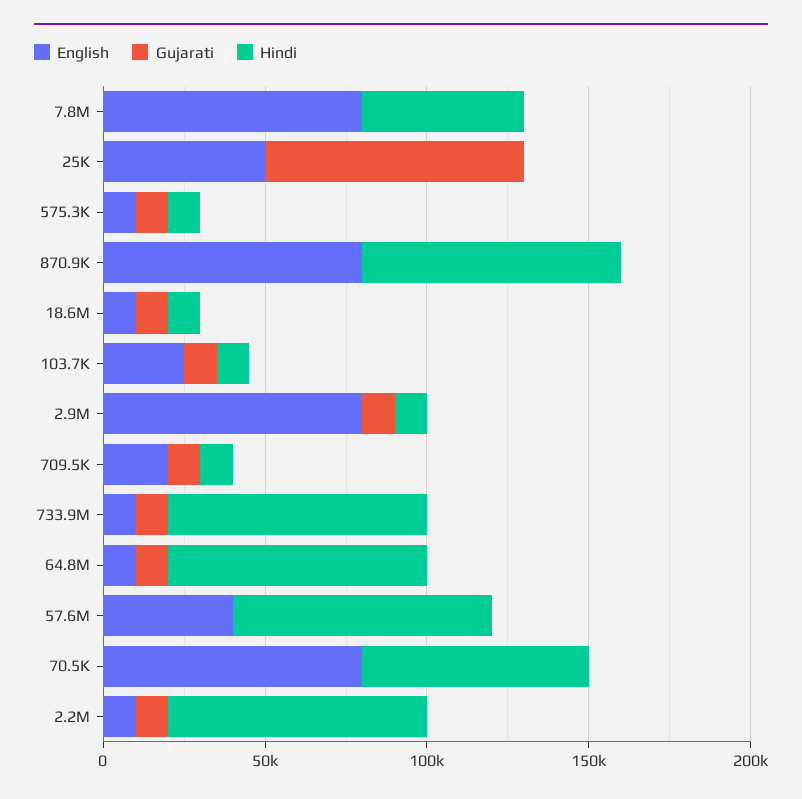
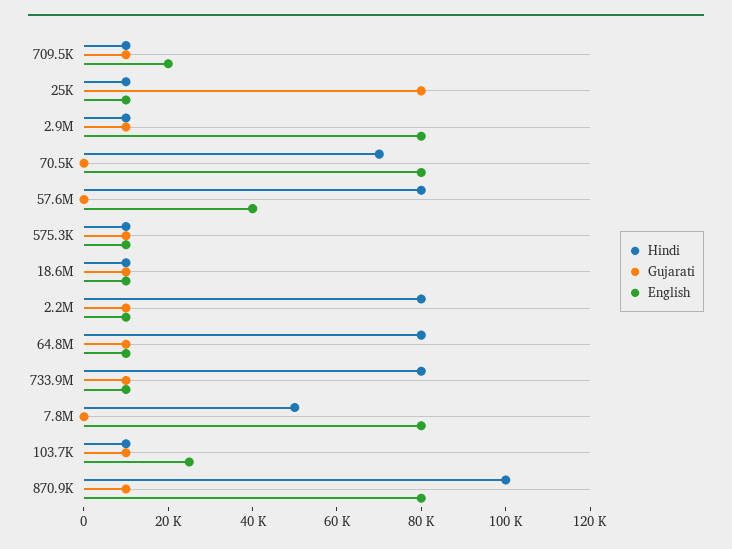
English, 25K: 50000 -> 10000
Hindi, 25K: 0 -> 10000
Gujarati, 870.9K: 0 -> 10000
Hindi, 870.9K: 80000 -> 100000

